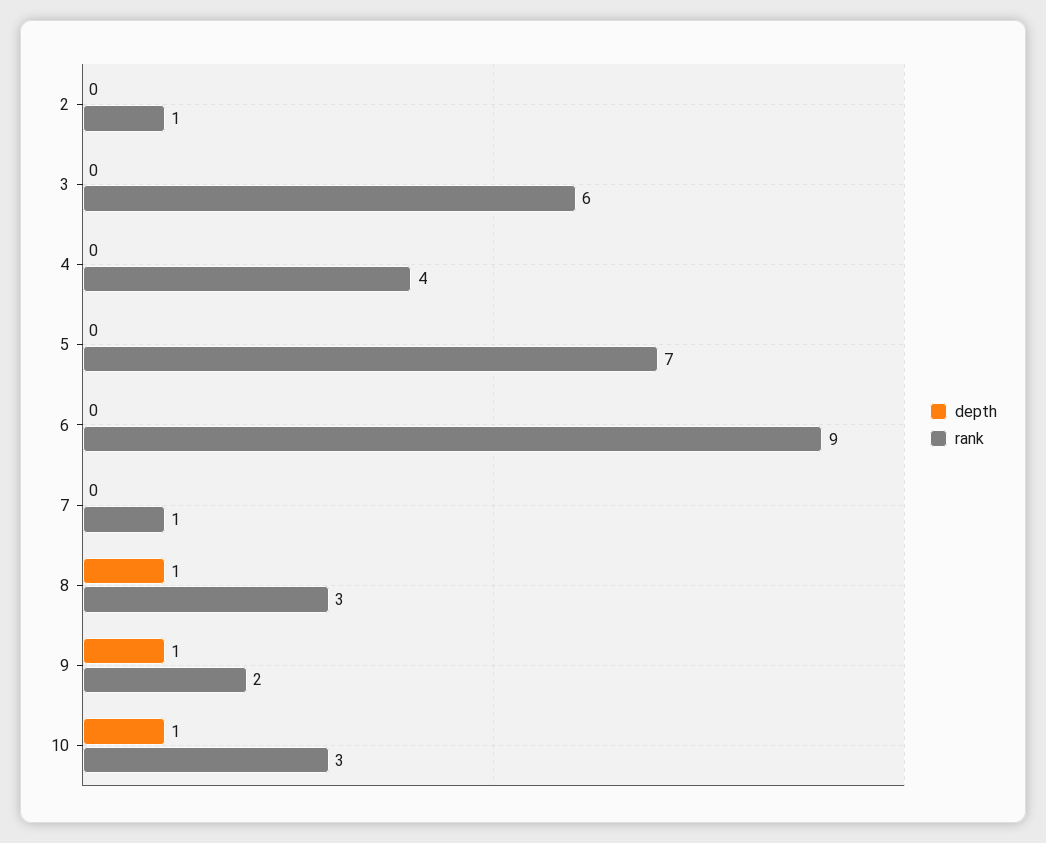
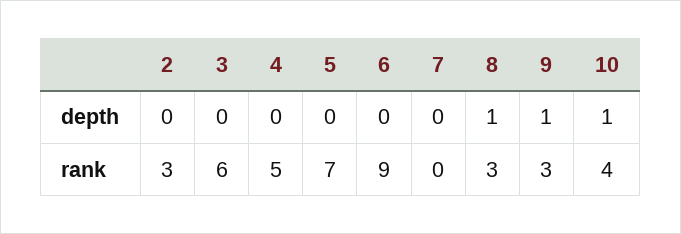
rank, 2: 1 -> 3
rank, 4: 4 -> 5
rank, 7: 1 -> 0
rank, 9: 2 -> 3
rank, 10: 3 -> 4

